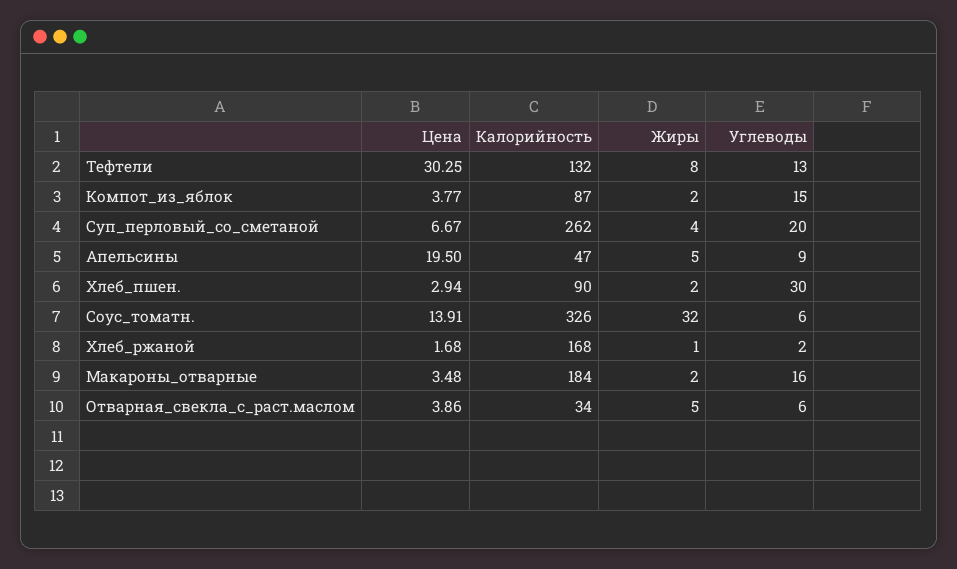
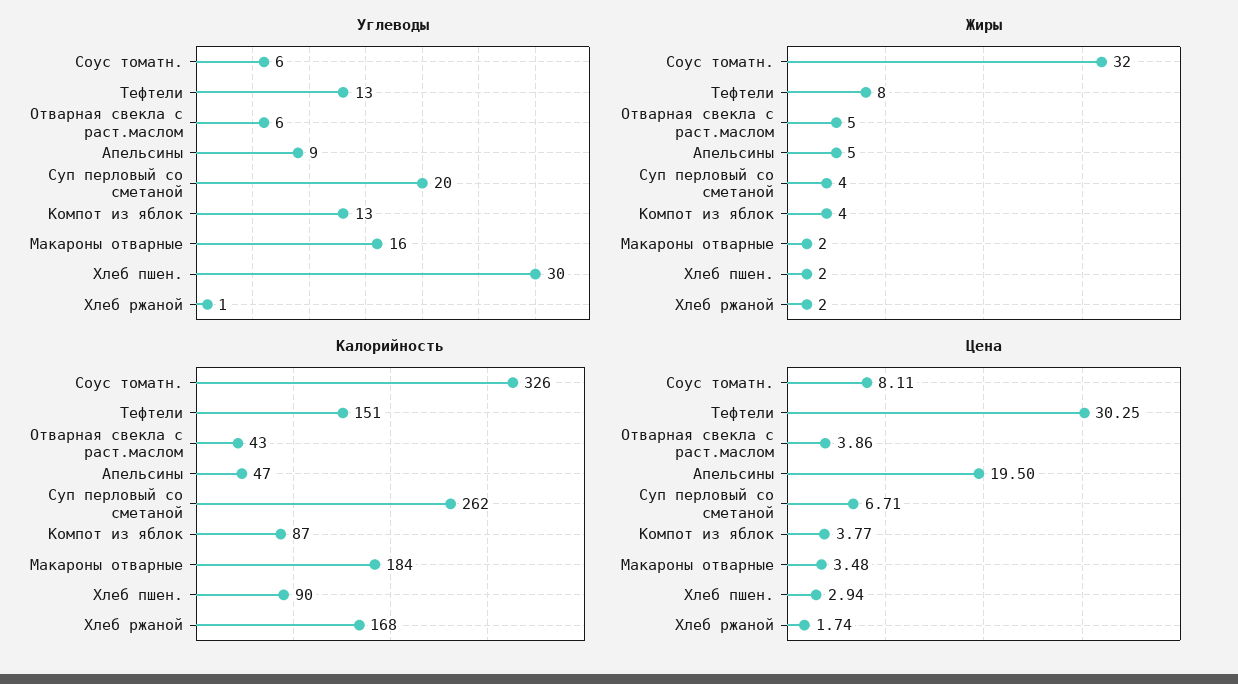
Калорийность, Тефтели: 132 -> 151
Жиры, Компот_из_яблок: 2 -> 4
Углеводы, Компот_из_яблок: 15 -> 13
Цена, Суп_перловый_со_сметаной: 6.67 -> 6.71
Цена, Соус_томатн.: 13.91 -> 8.11
Цена, Хлеб_ржаной: 1.68 -> 1.74
Жиры, Хлеб_ржаной: 1 -> 2
Углеводы, Хлеб_ржаной: 2 -> 1
Калорийность, Отварная_свекла_с_раст.маслом: 34 -> 43

